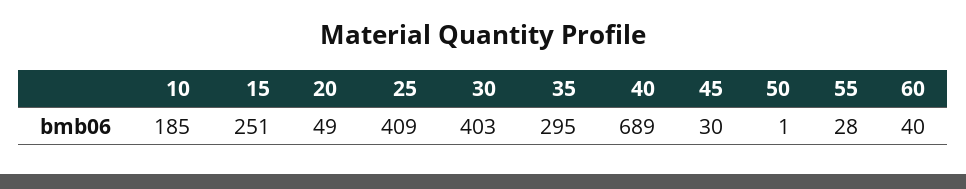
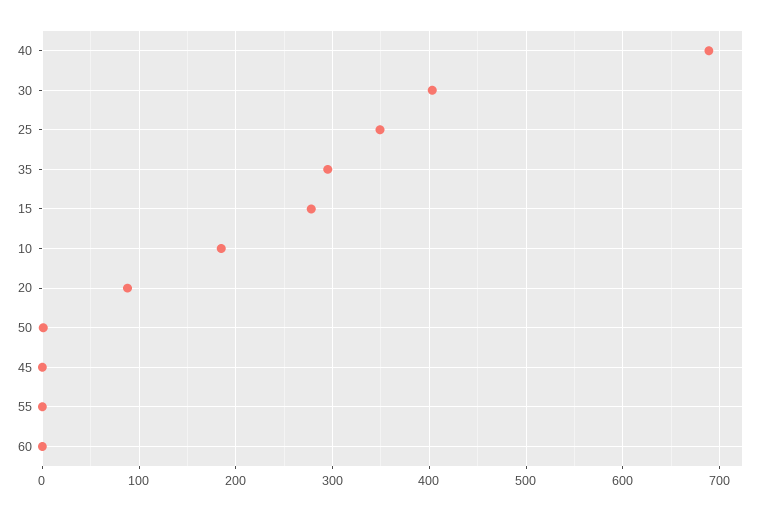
15: 251 -> 280
20: 49 -> 90
25: 409 -> 350
45: 30 -> 0
55: 28 -> 0
60: 40 -> 0

